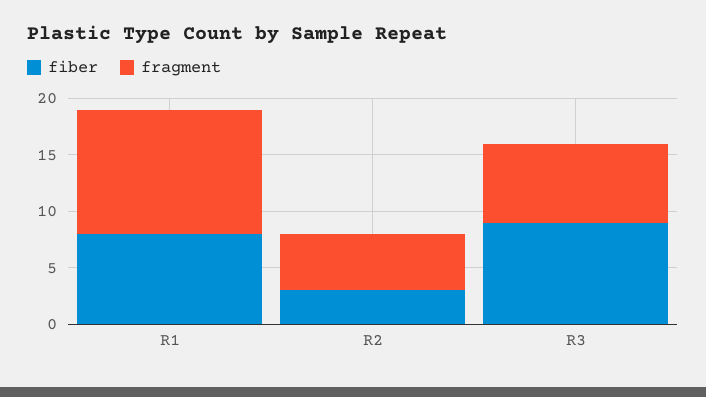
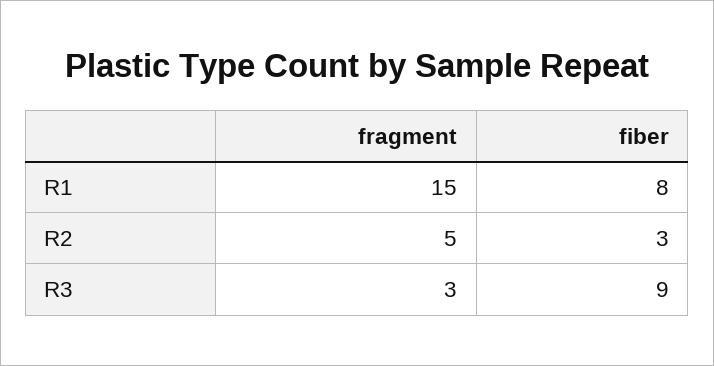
fragment, R1: 11 -> 15
fragment, R3: 7 -> 3

